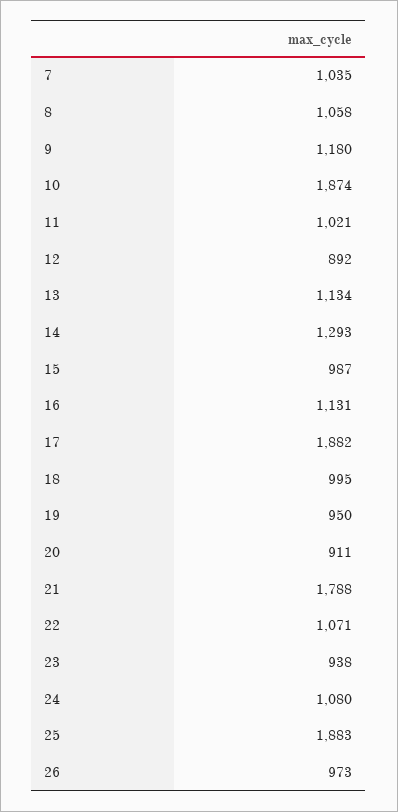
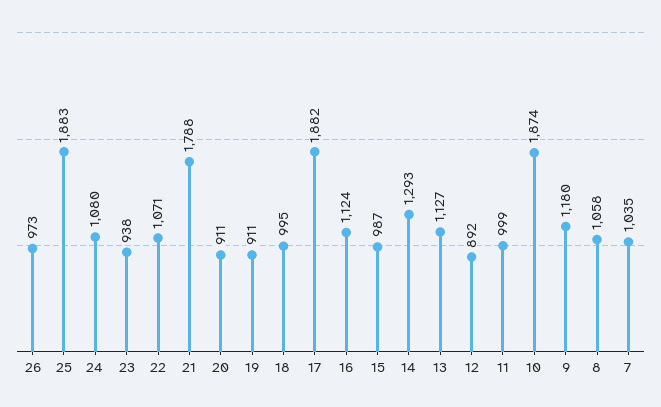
11: 1021 -> 999
13: 1134 -> 1127
16: 1131 -> 1124
19: 950 -> 911

